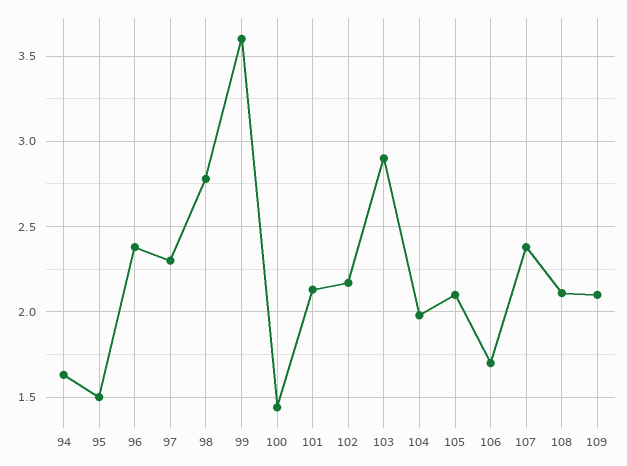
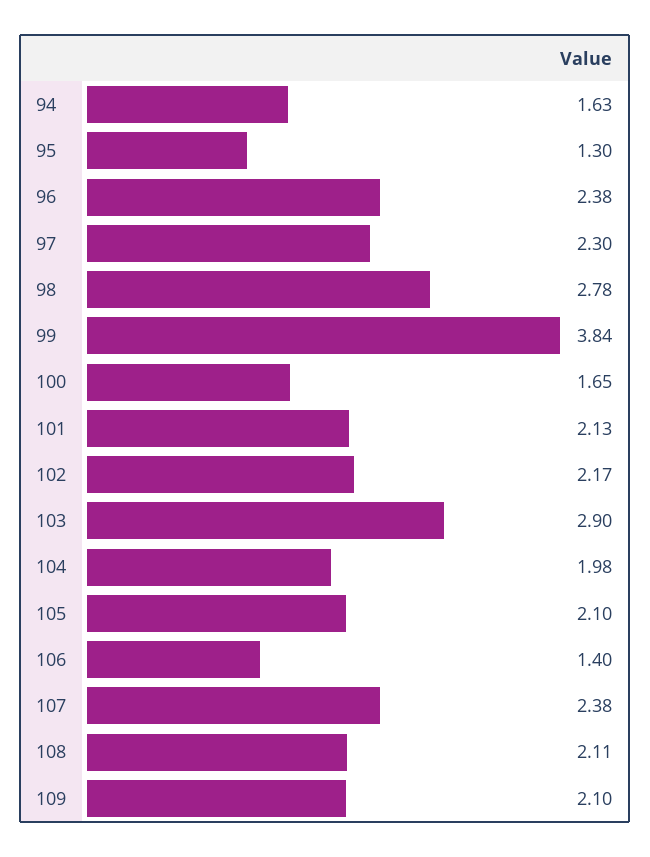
95: 1.5 -> 1.3
99: 3.6 -> 3.84
100: 1.45 -> 1.65
106: 1.7 -> 1.4

